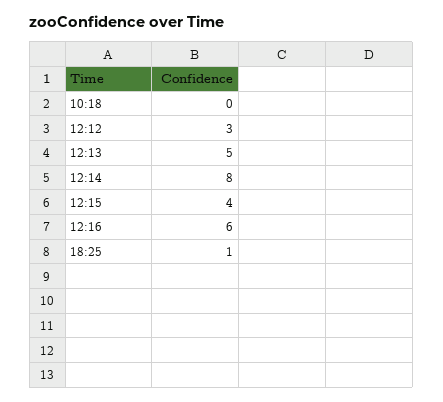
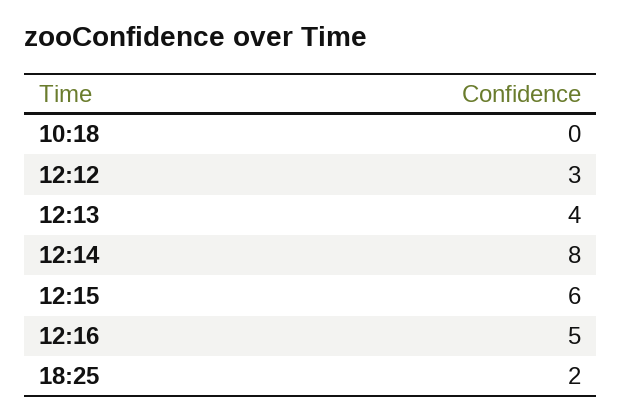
12:13: 5 -> 4
12:15: 4 -> 6
12:16: 6 -> 5
18:25: 1 -> 2

